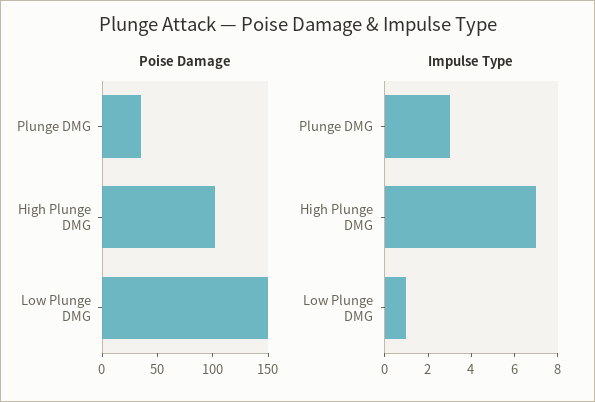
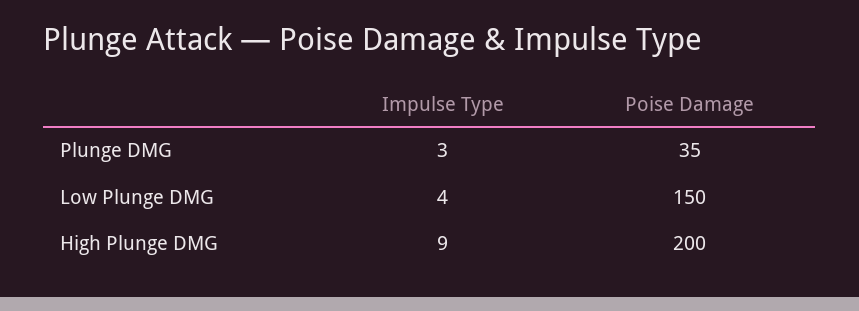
Poise Damage, High Plunge DMG: 100 -> 200
Impulse Type, High Plunge DMG: 7 -> 9
Impulse Type, Low Plunge DMG: 1 -> 4

